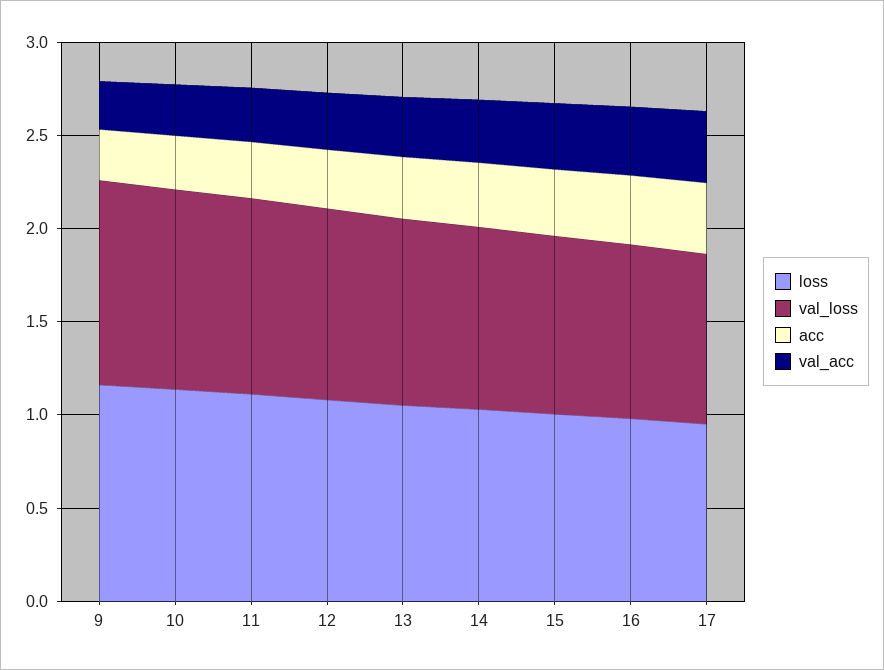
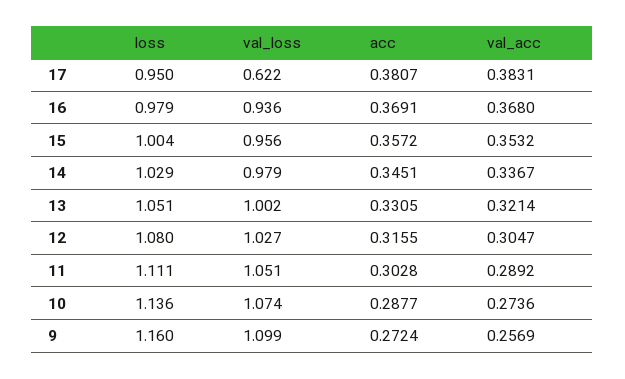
val_loss, 17: 0.9 -> 0.622

